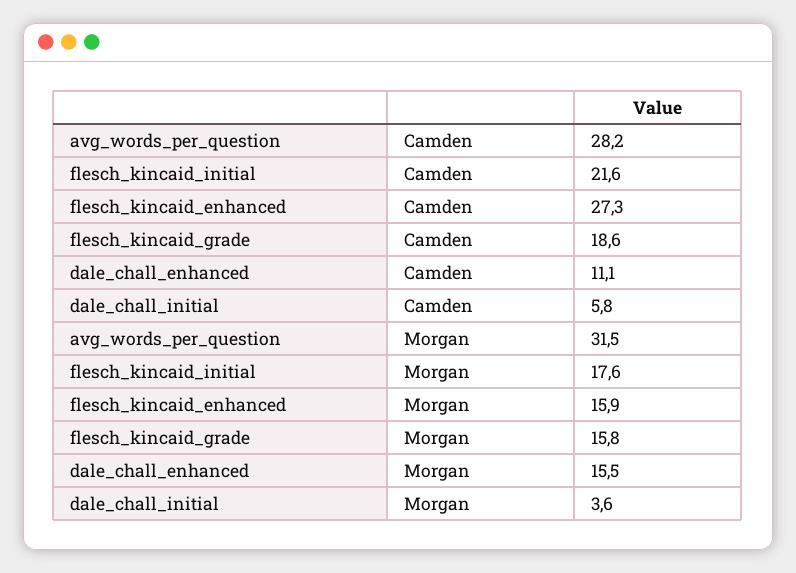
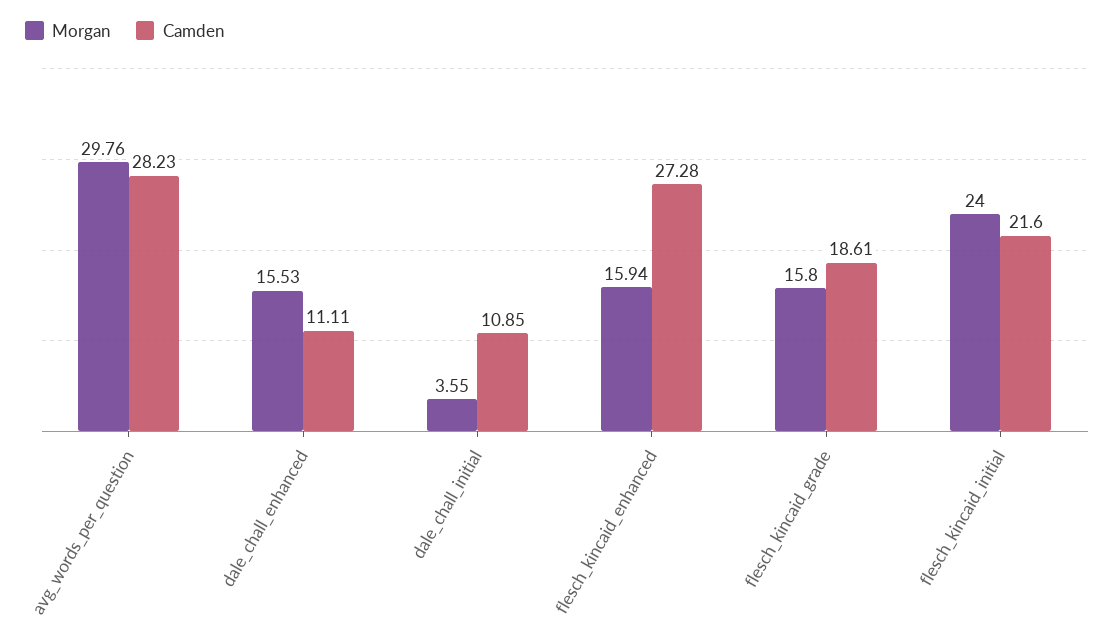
Camden, dale_chall_initial: 5.8 -> 10.85
Morgan, avg_words_per_question: 31.5 -> 29.76
Morgan, flesch_kincaid_initial: 17.6 -> 24

